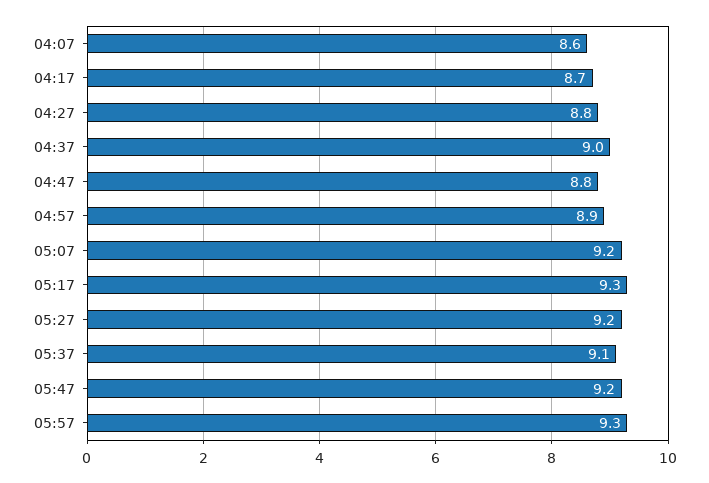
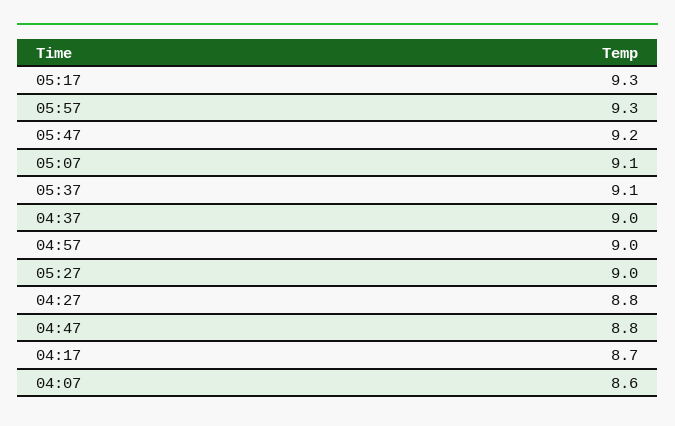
04:57: 8.9 -> 9
05:07: 9.2 -> 9.1
05:27: 9.2 -> 9

